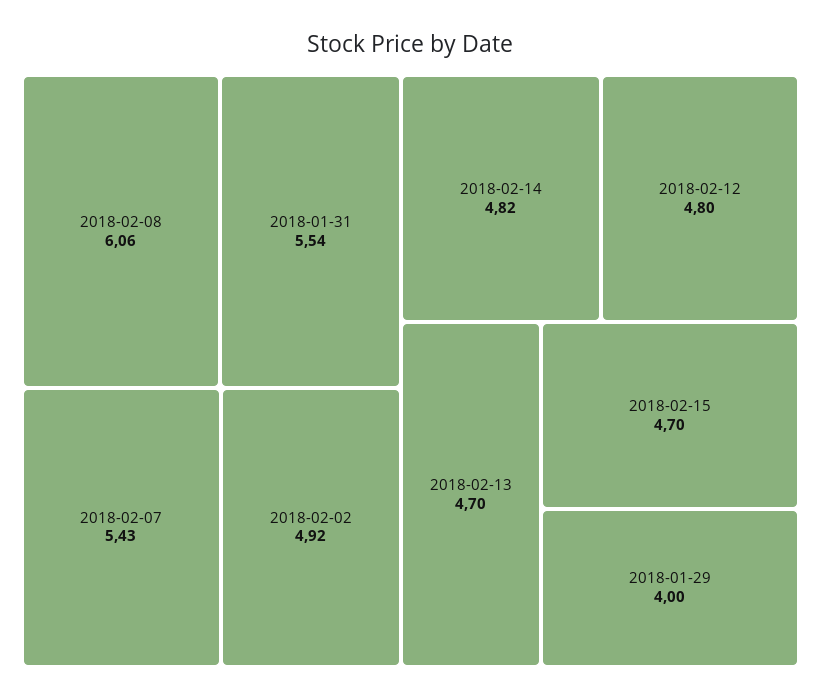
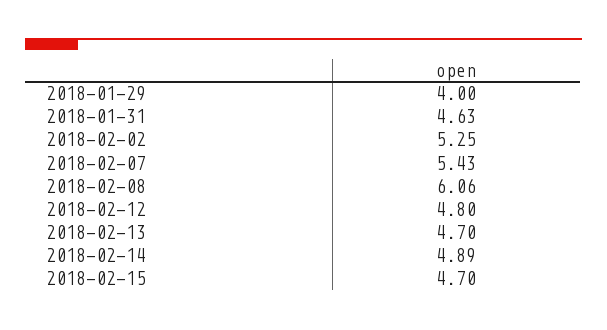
2018-01-31: 5.54 -> 4.63
2018-02-02: 4.92 -> 5.25
2018-02-14: 4.82 -> 4.89

